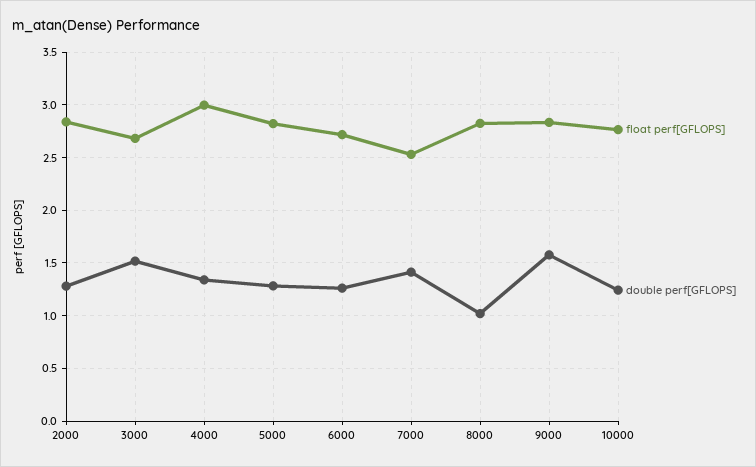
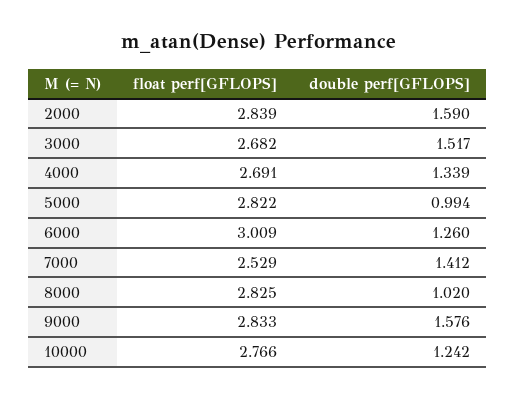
double perf[GFLOPS], 2000: 1.3 -> 1.59
float perf[GFLOPS], 4000: 3 -> 2.691
double perf[GFLOPS], 5000: 1.3 -> 0.994
float perf[GFLOPS], 6000: 2.7 -> 3.009

